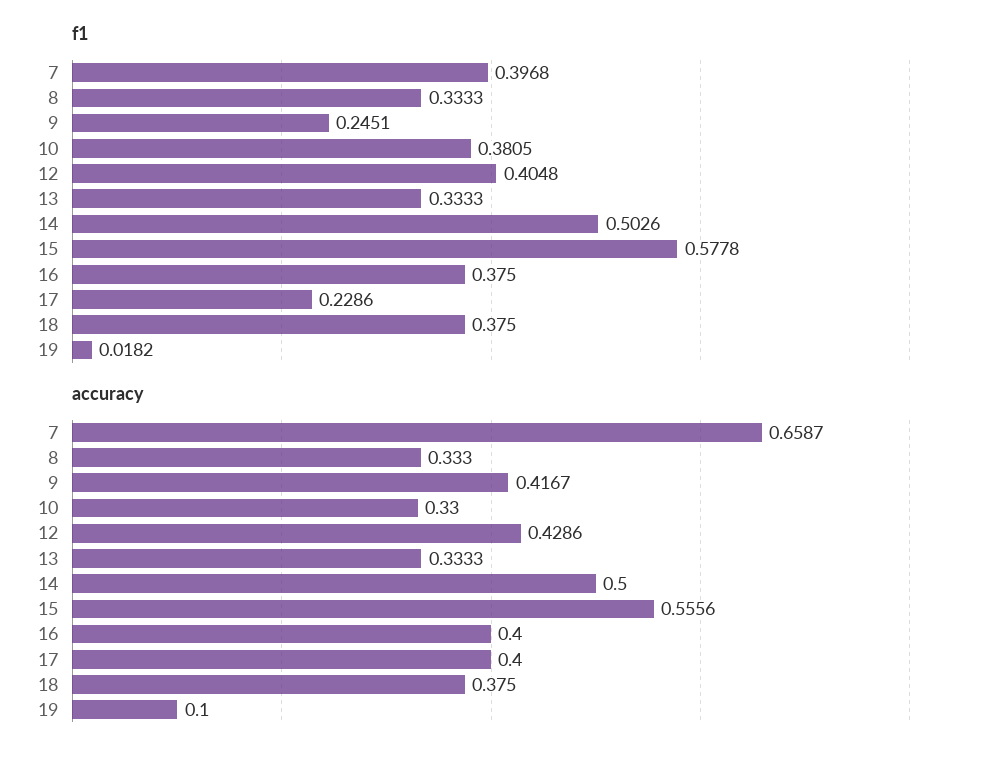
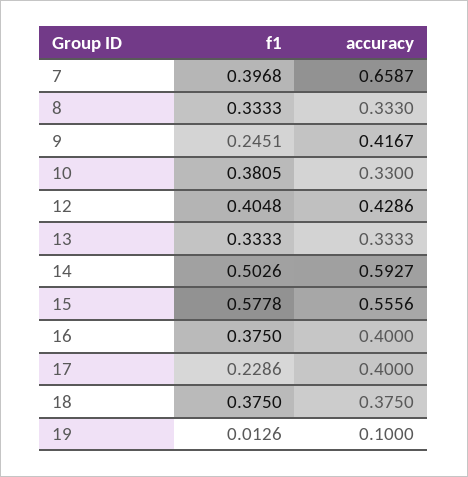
f1, 19: 0.0182 -> 0.0126
accuracy, 14: 0.5 -> 0.5927

